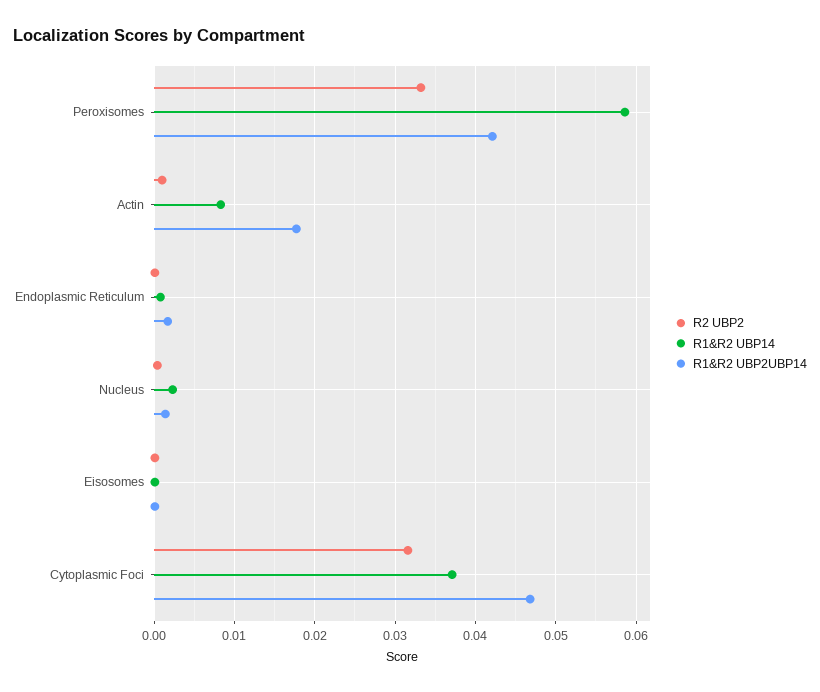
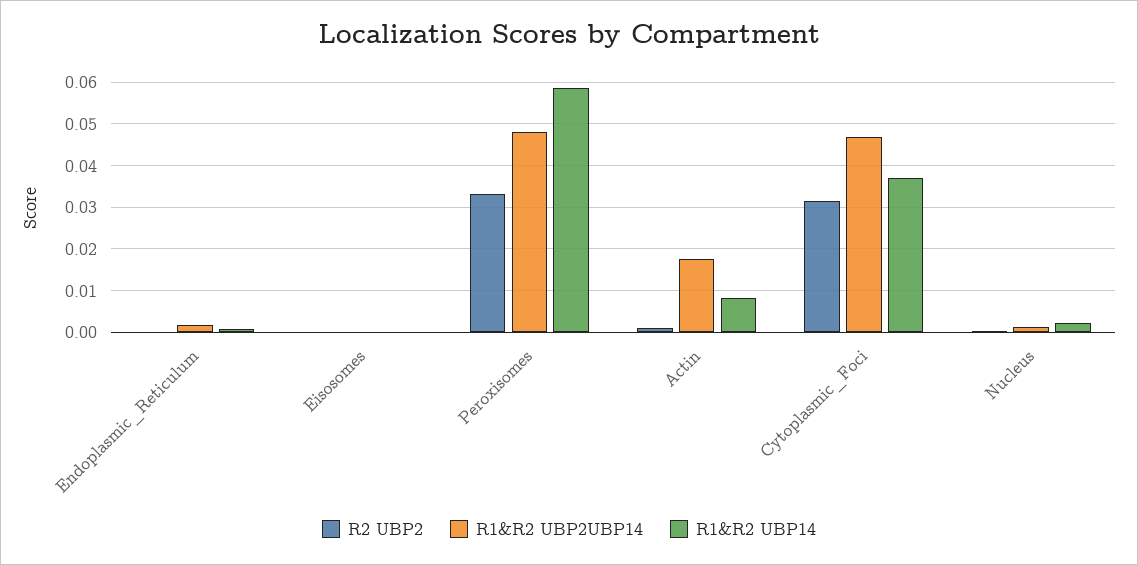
R1&R2 UBP2UBP14, Peroxisomes: 0.042 -> 0.048

